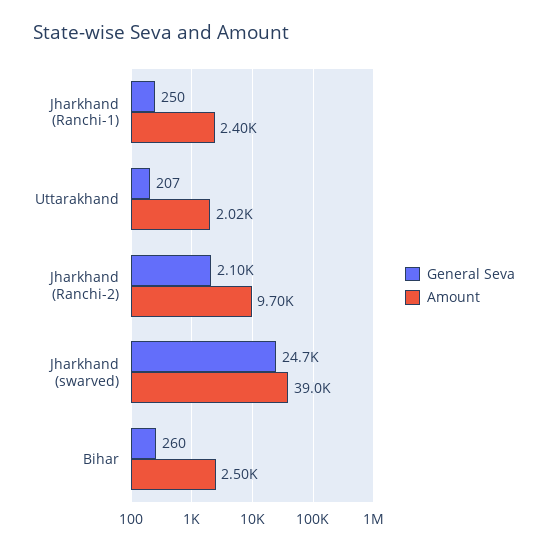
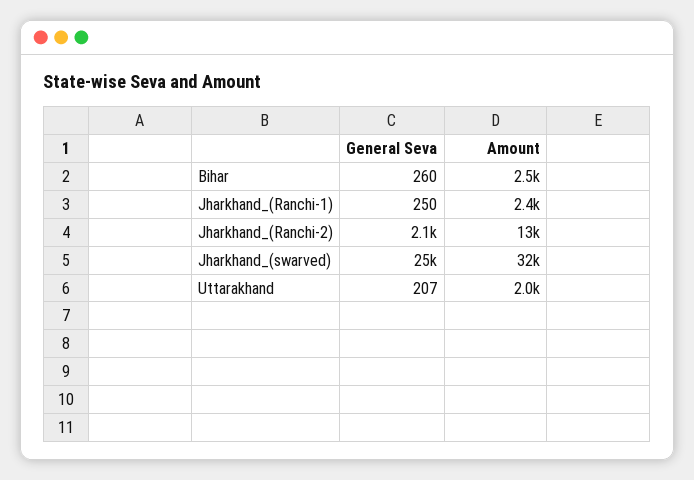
Amount, Jharkhand (Ranchi-2): 9700 -> 13000
Amount, Jharkhand (swarved): 39000 -> 32000

